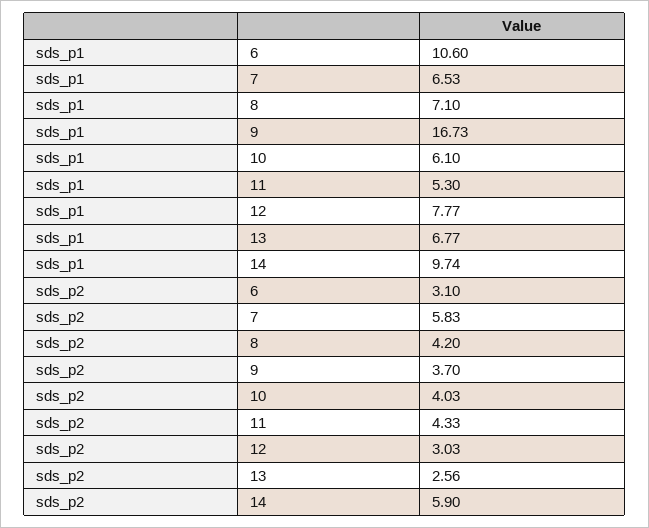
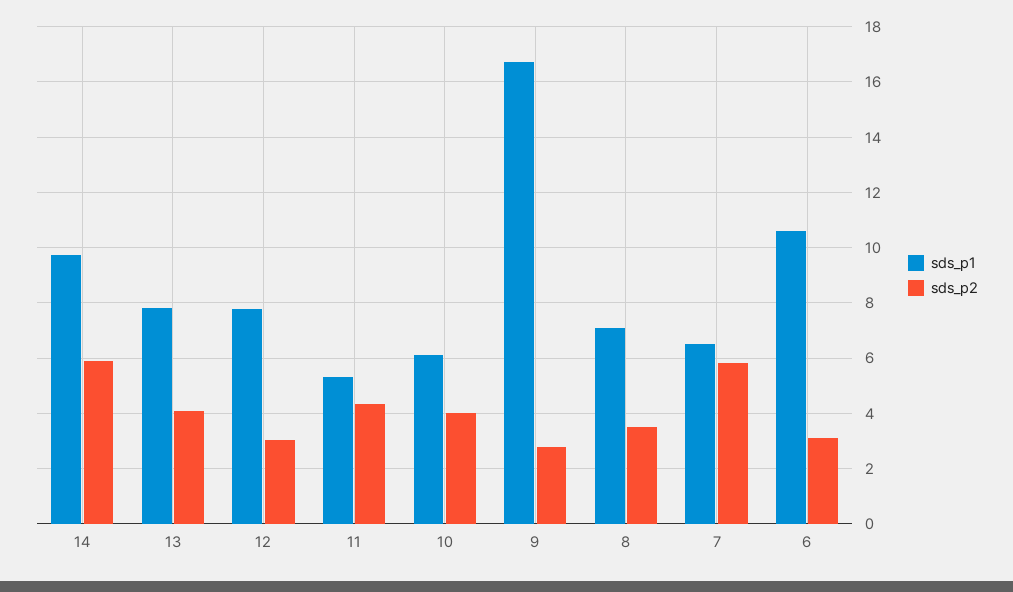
sds_p1, 13: 6.77 -> 7.75
sds_p2, 8: 4.2 -> 3.5
sds_p2, 9: 3.7 -> 2.75
sds_p2, 13: 2.56 -> 4

